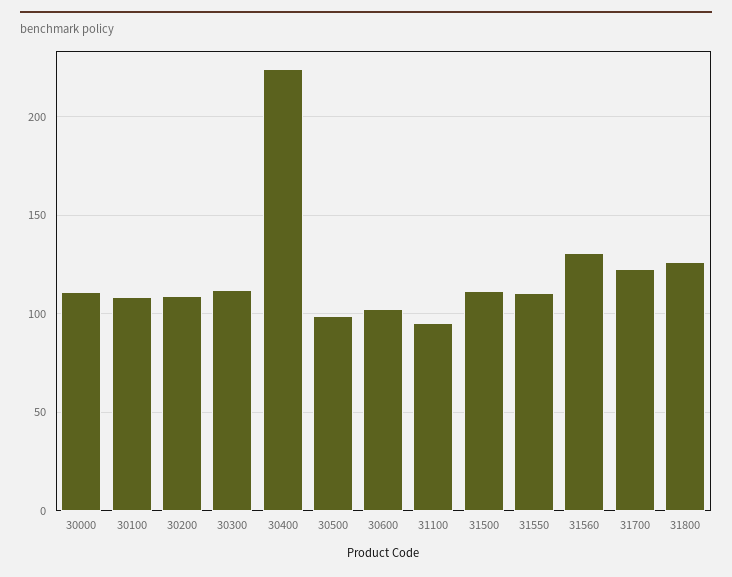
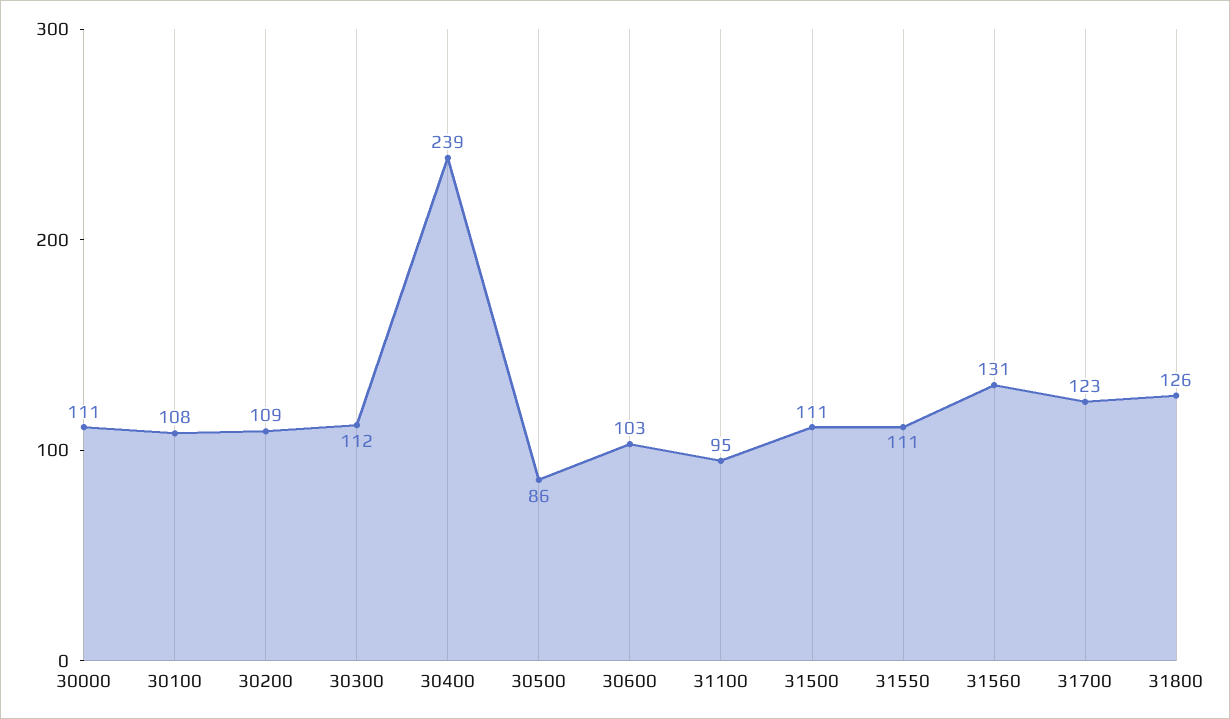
30400: 225 -> 239
30500: 100 -> 86

